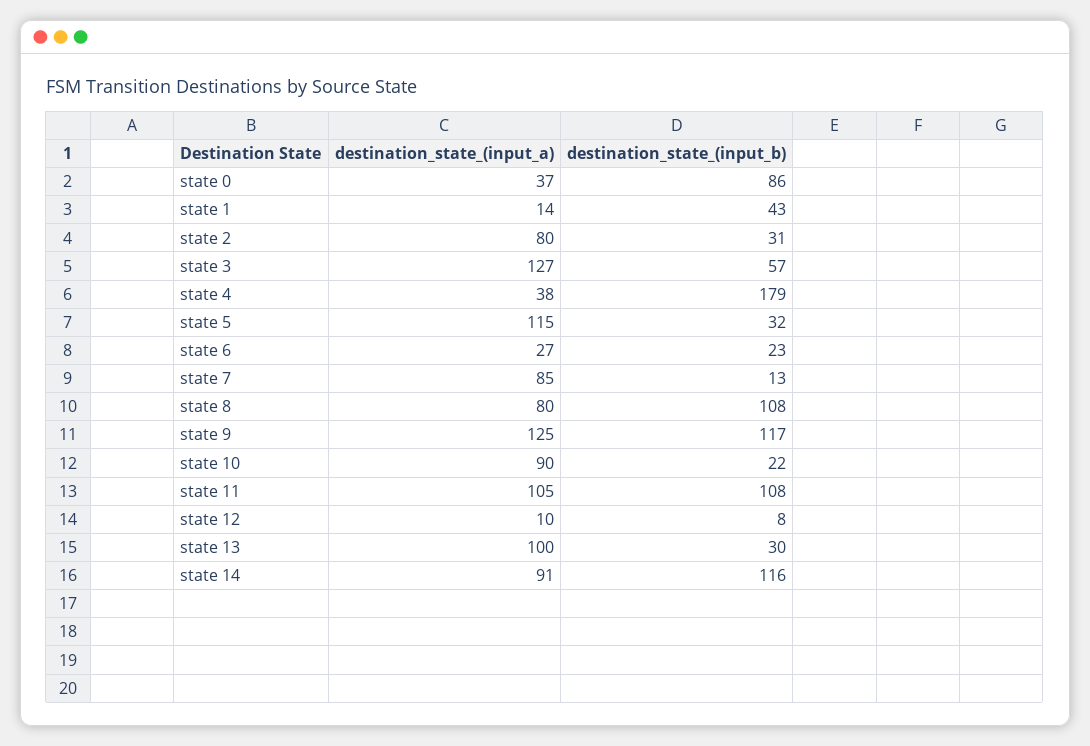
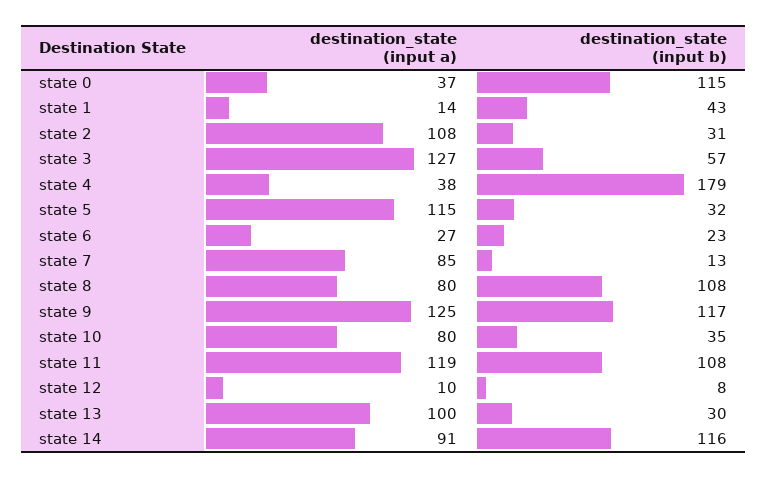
destination_state_(input_b), state 0: 86 -> 115
destination_state_(input_a), state 2: 80 -> 108
destination_state_(input_a), state 10: 90 -> 80
destination_state_(input_b), state 10: 22 -> 35
destination_state_(input_a), state 11: 105 -> 119

